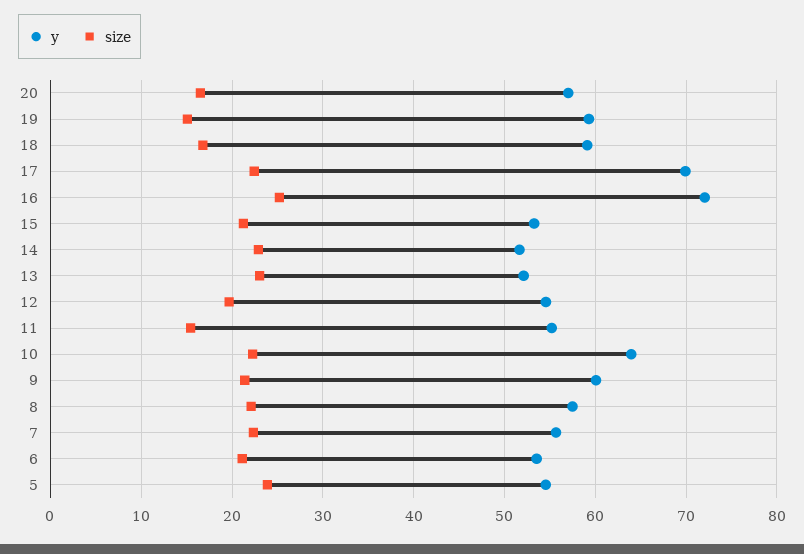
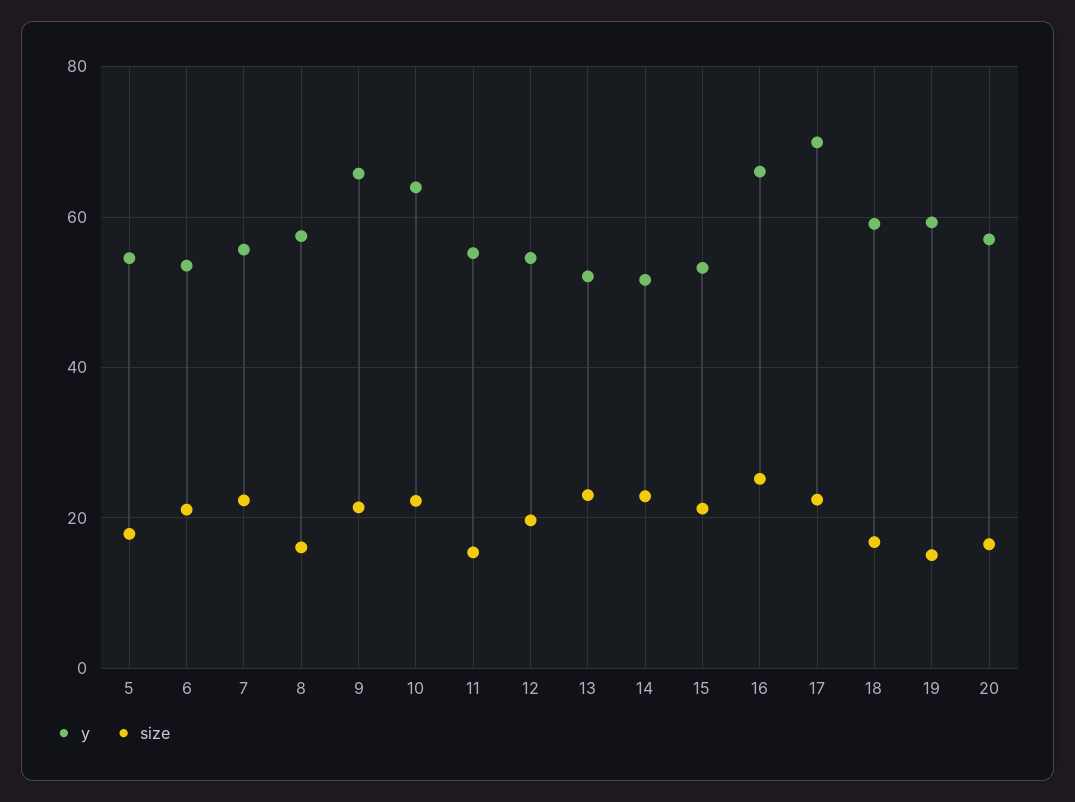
y, 16: 72 -> 66
y, 9: 60 -> 66
size, 8: 22 -> 16
size, 5: 24 -> 18

